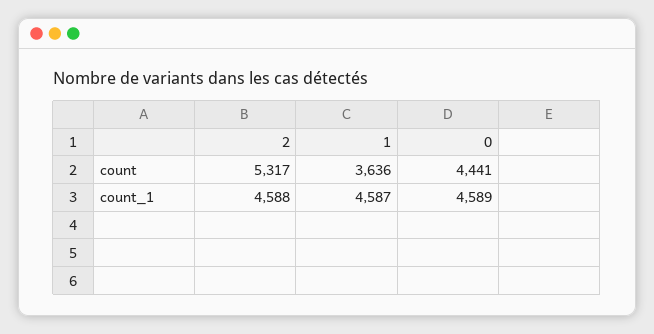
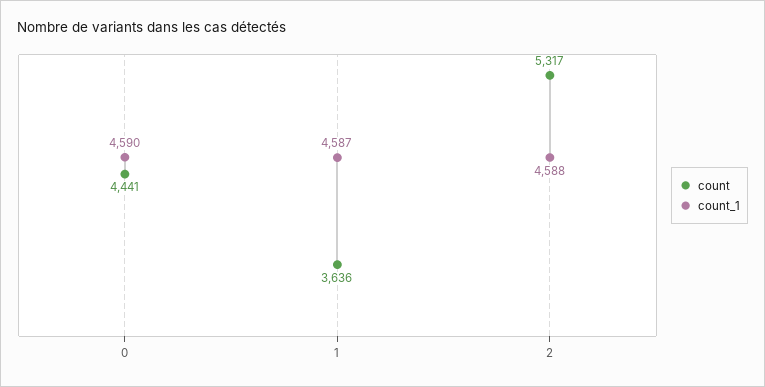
count_1, 0: 4589 -> 4590

